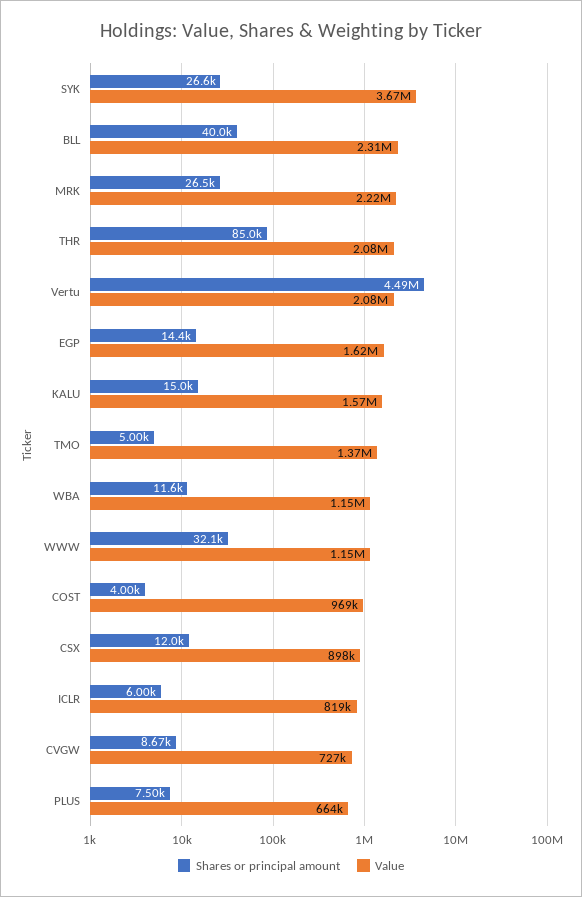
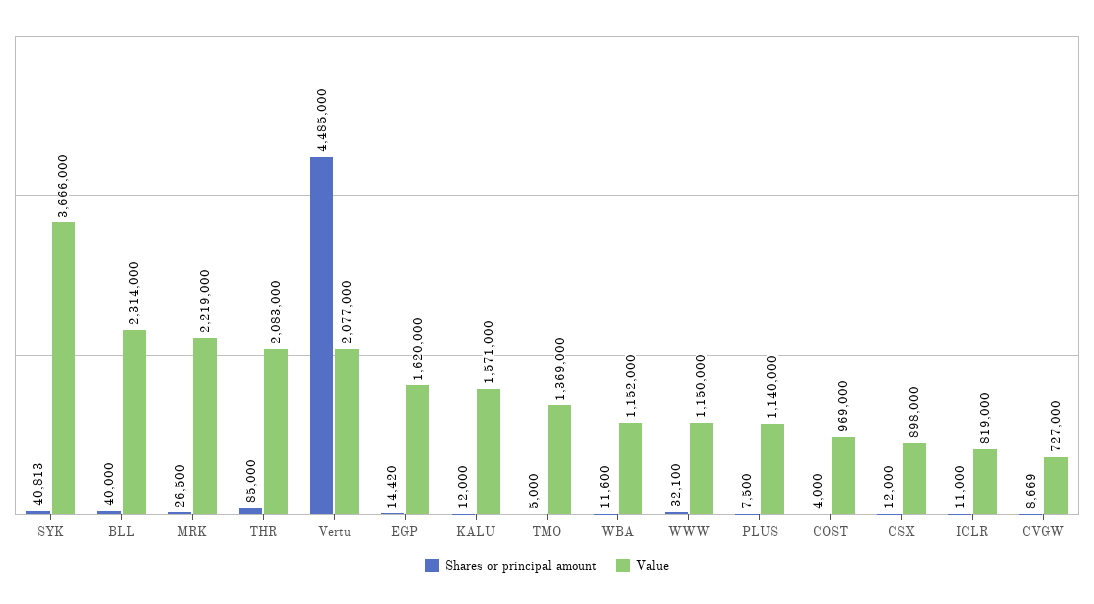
Shares or principal amount, SYK: 26600 -> 40813
Shares or principal amount, KALU: 15000 -> 12000
Shares or principal amount, ICLR: 6000 -> 11000
Value, PLUS: 664000 -> 1140000

